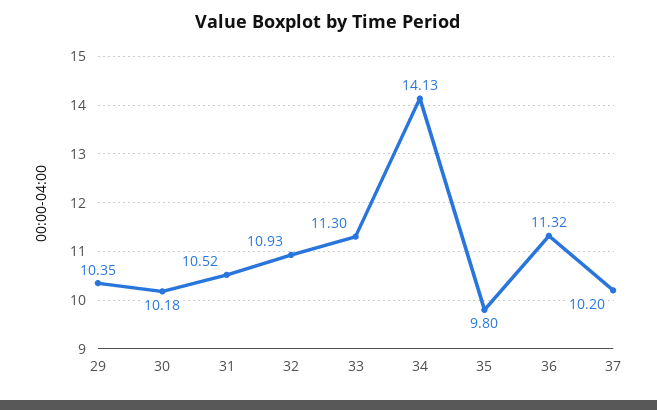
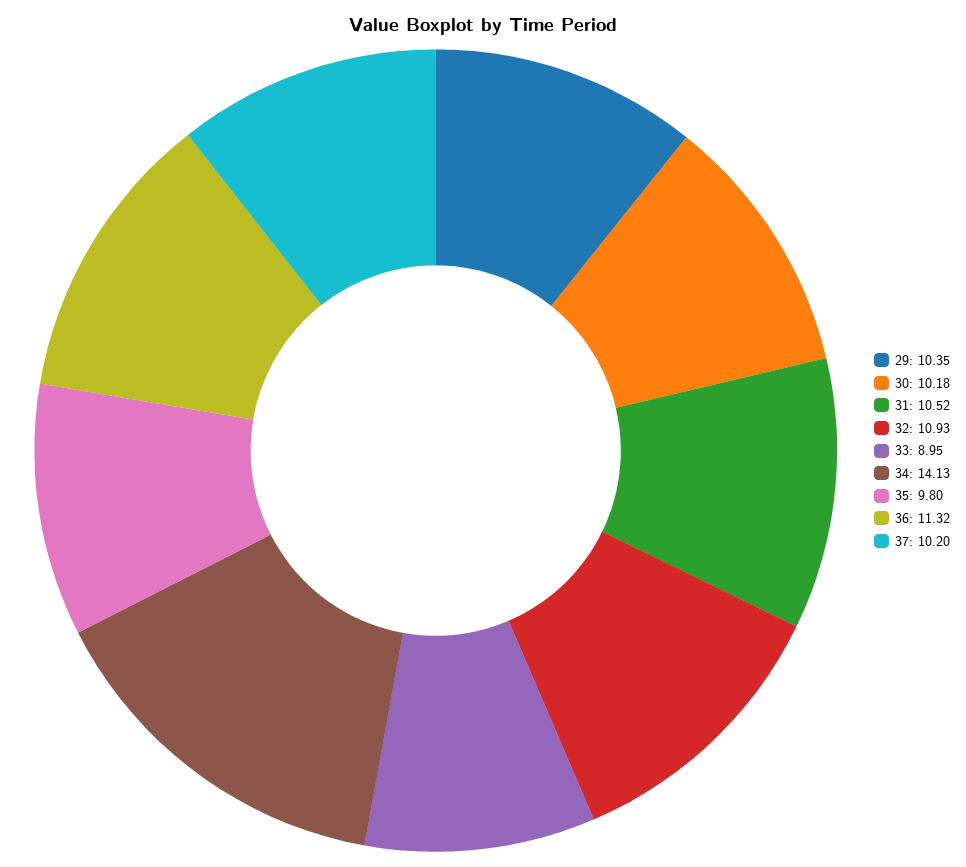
33: 11.3 -> 8.95

